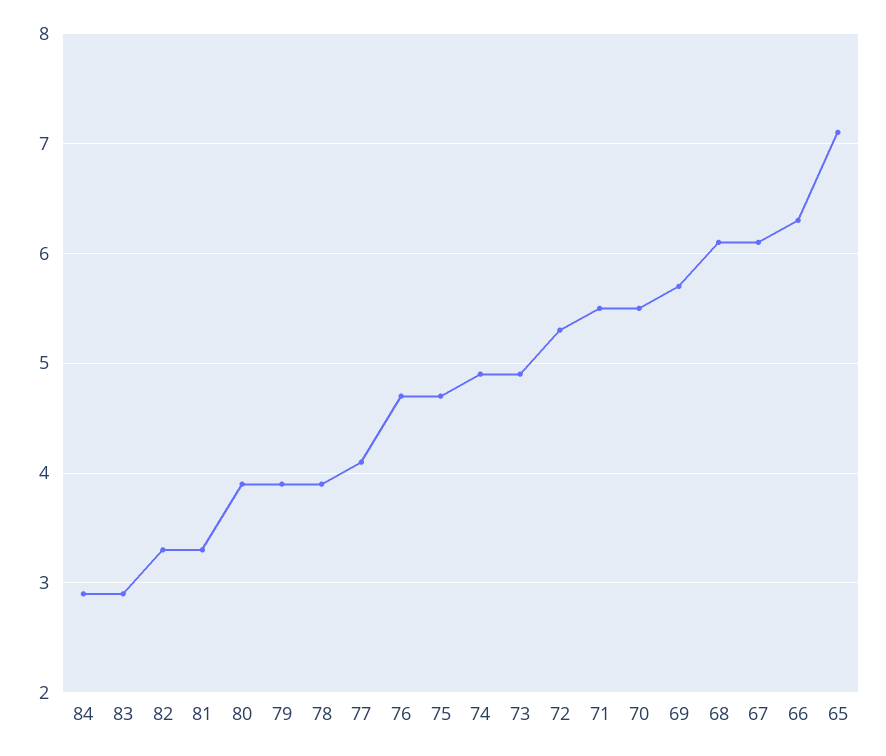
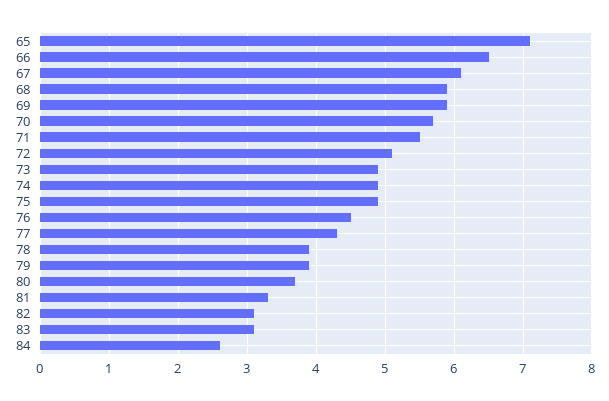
84: 2.9 -> 2.6
83: 2.9 -> 3.1
82: 3.3 -> 3.1
80: 3.9 -> 3.7
77: 4.1 -> 4.3
76: 4.7 -> 4.5
75: 4.7 -> 4.9
72: 5.3 -> 5.1
70: 5.5 -> 5.7
69: 5.7 -> 5.9
68: 6.1 -> 5.9
66: 6.3 -> 6.5

